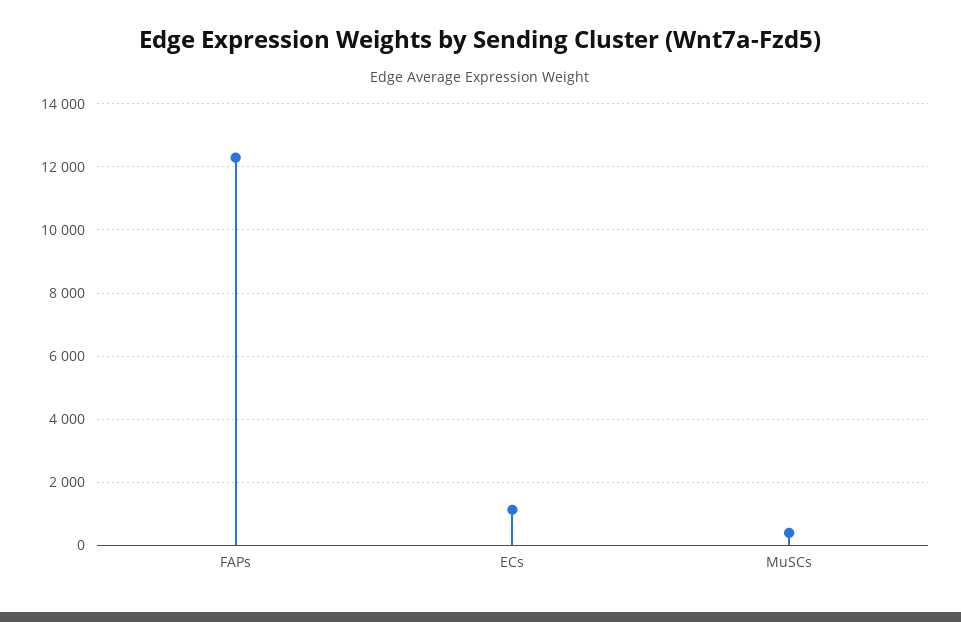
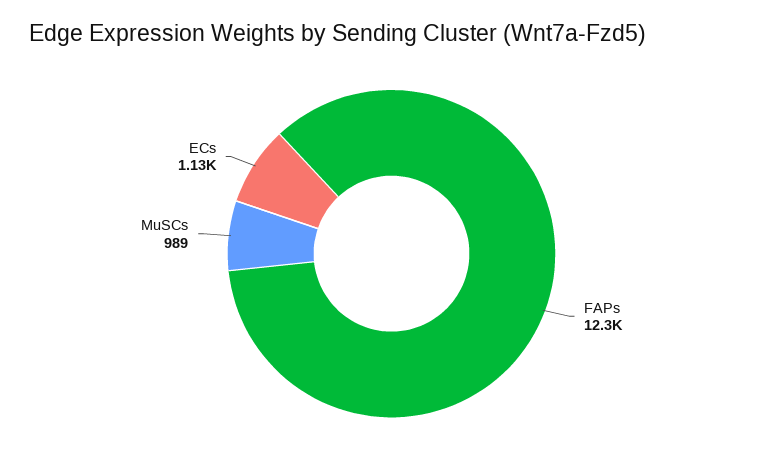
MuSCs: 400 -> 989

